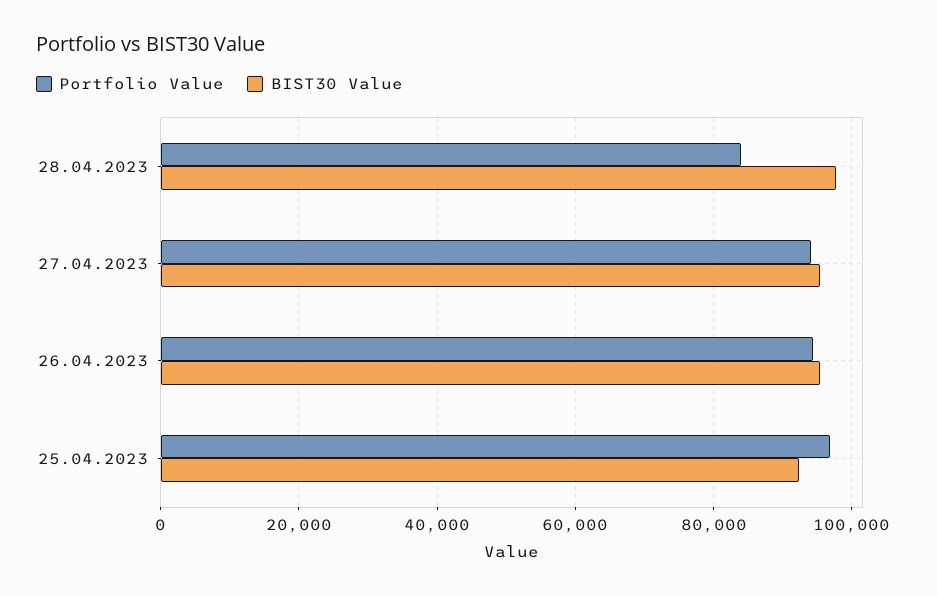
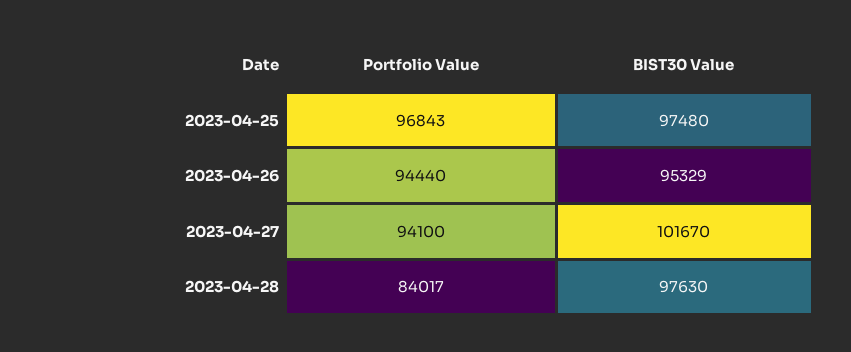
BIST30 Value, 27.04.2023: 96000 -> 101670
BIST30 Value, 25.04.2023: 92000 -> 97480

